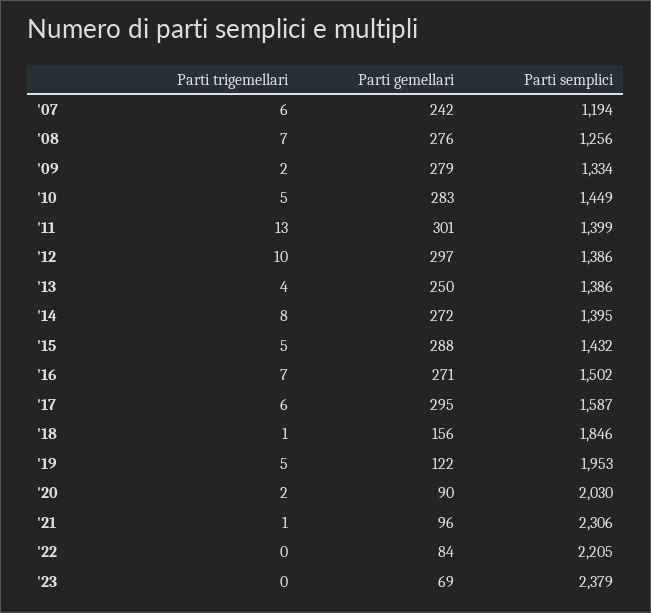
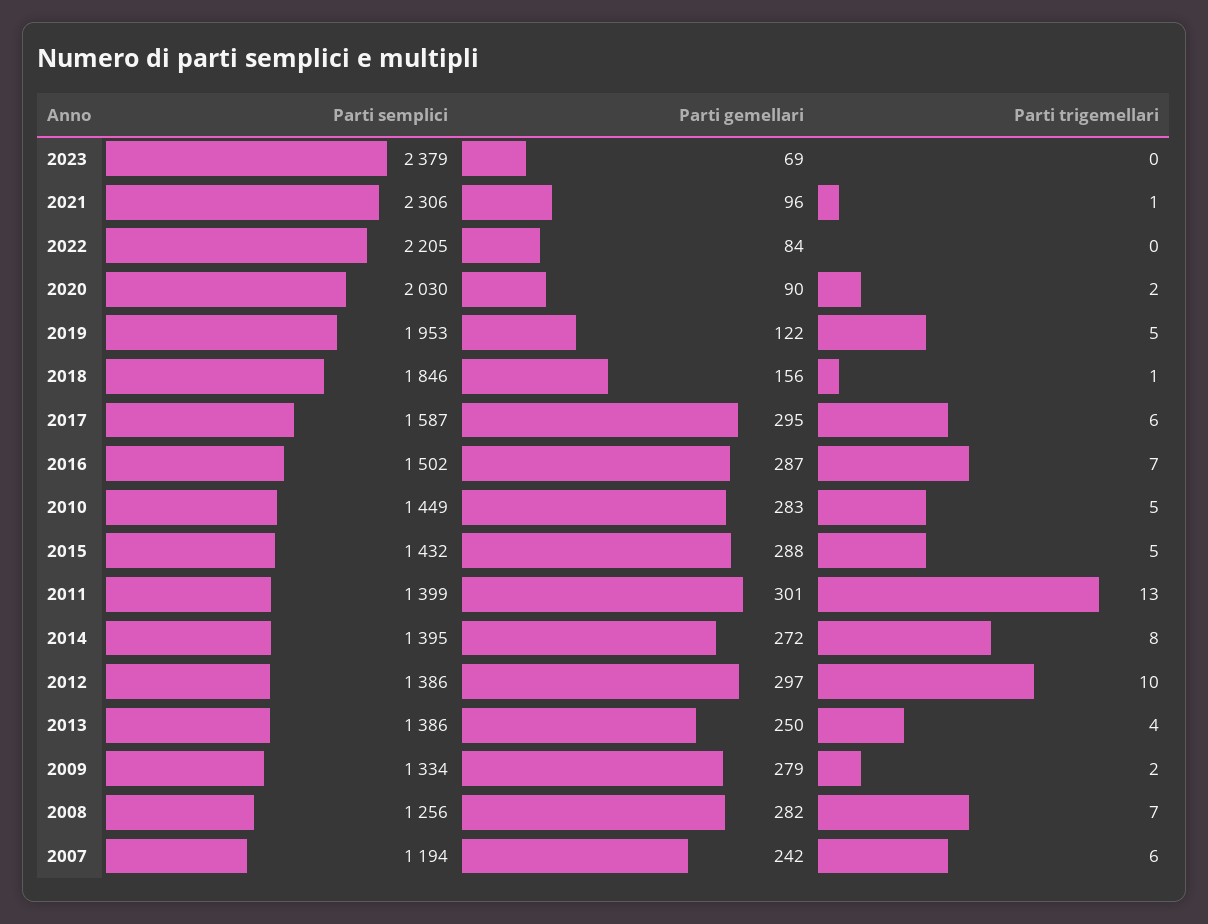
Parti gemellari, '08: 276 -> 282
Parti gemellari, '16: 271 -> 287

